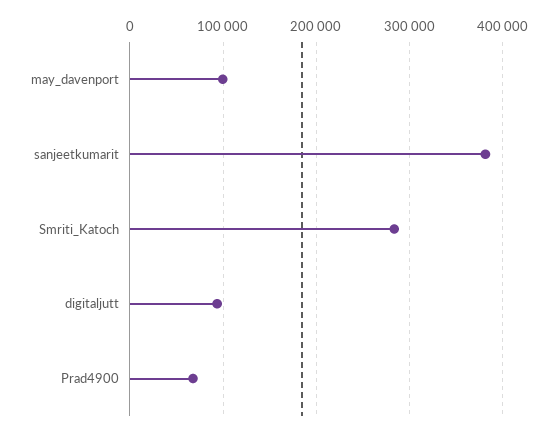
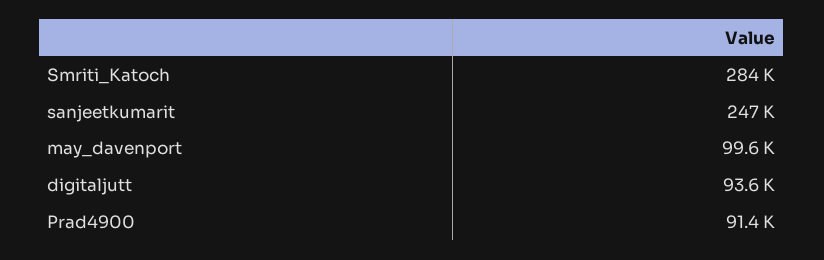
sanjeetkumarit: 380000 -> 247000
Prad4900: 70000 -> 91400

